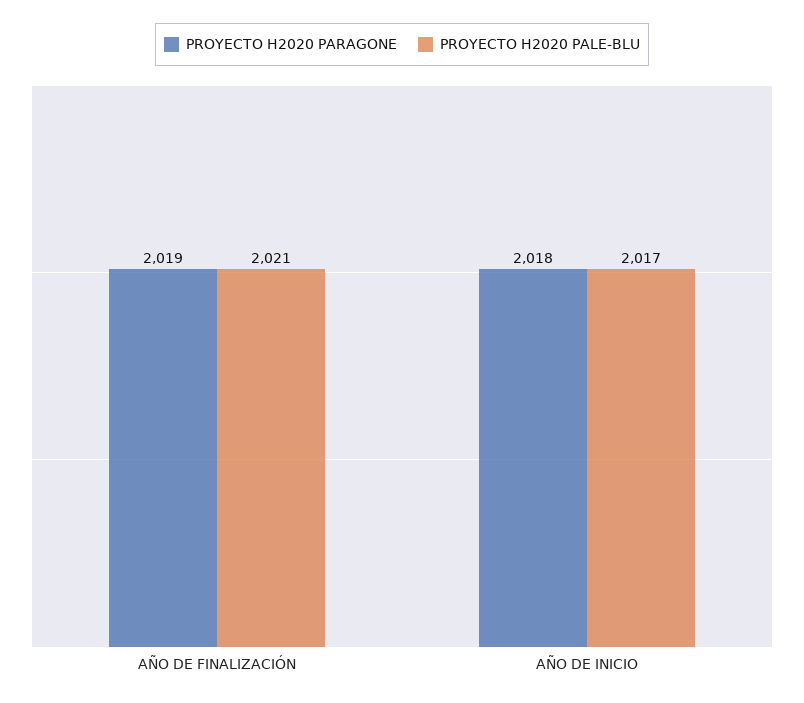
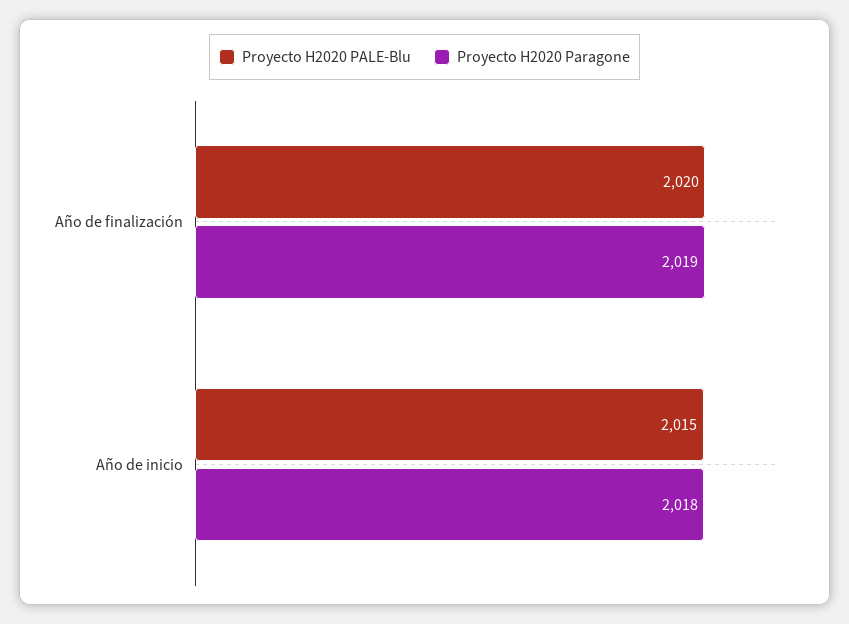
PROYECTO H2020 PALE-BLU, AÑO DE FINALIZACIÓN: 2021 -> 2020
PROYECTO H2020 PALE-BLU, AÑO DE INICIO: 2017 -> 2015

